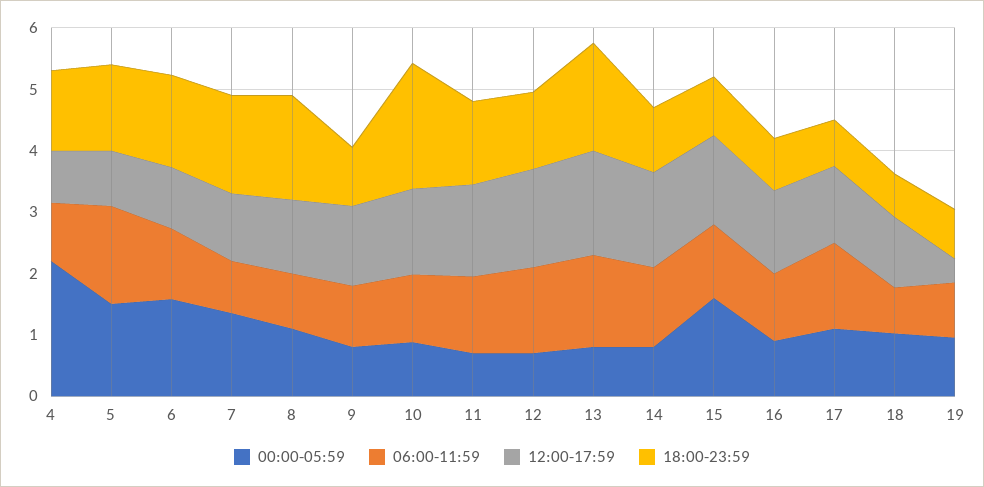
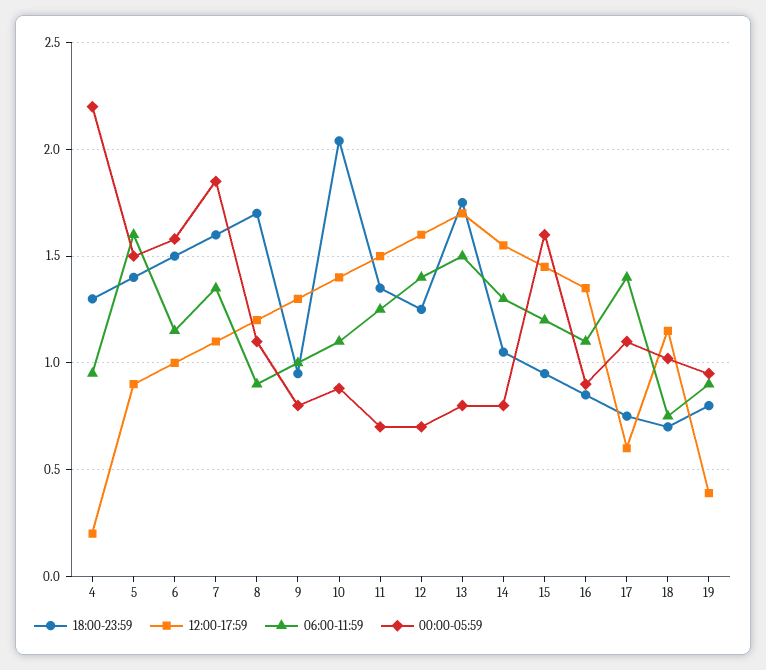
12:00-17:59, 4: 0.8 -> 0.2
00:00-05:59, 7: 1.4 -> 1.85
06:00-11:59, 7: 0.8 -> 1.35
12:00-17:59, 17: 1.2 -> 0.6

